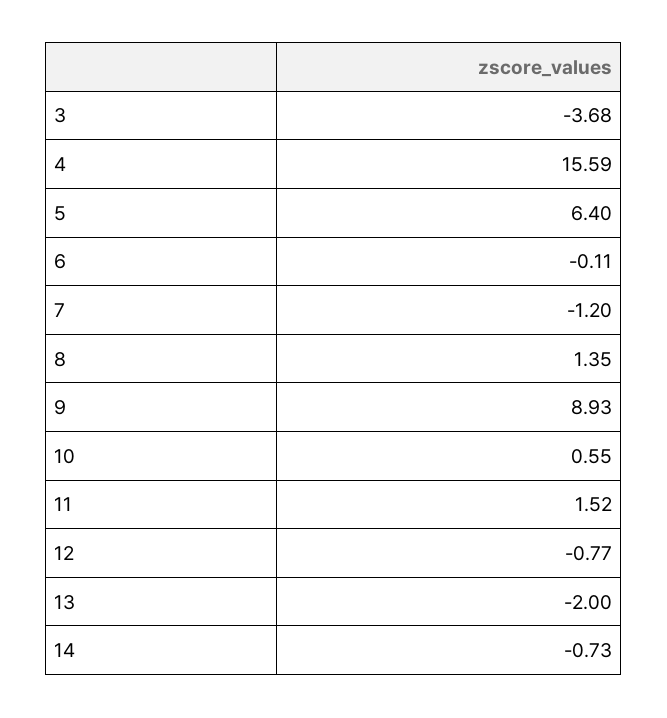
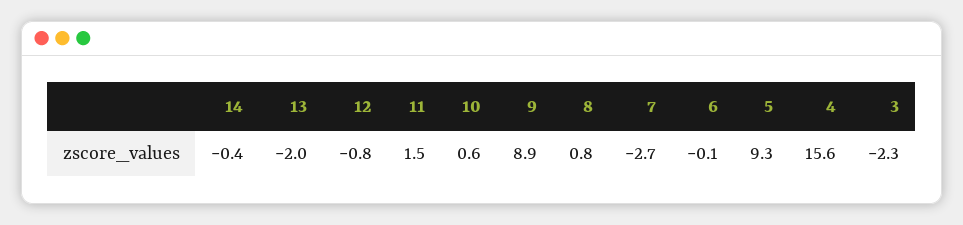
3: -3.68 -> -2.3
5: 6.4 -> 9.3
7: -1.2 -> -2.7
8: 1.35 -> 0.8
14: -0.73 -> -0.4

